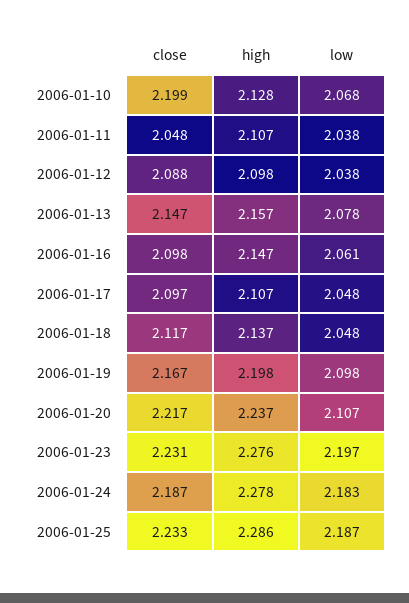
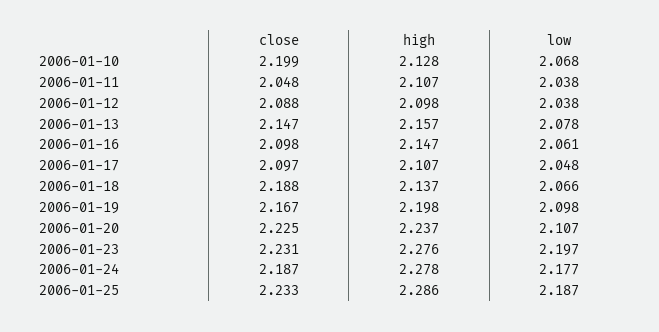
close, 2006-01-18: 2.117 -> 2.188
low, 2006-01-18: 2.048 -> 2.066
close, 2006-01-20: 2.217 -> 2.225
low, 2006-01-24: 2.183 -> 2.177

